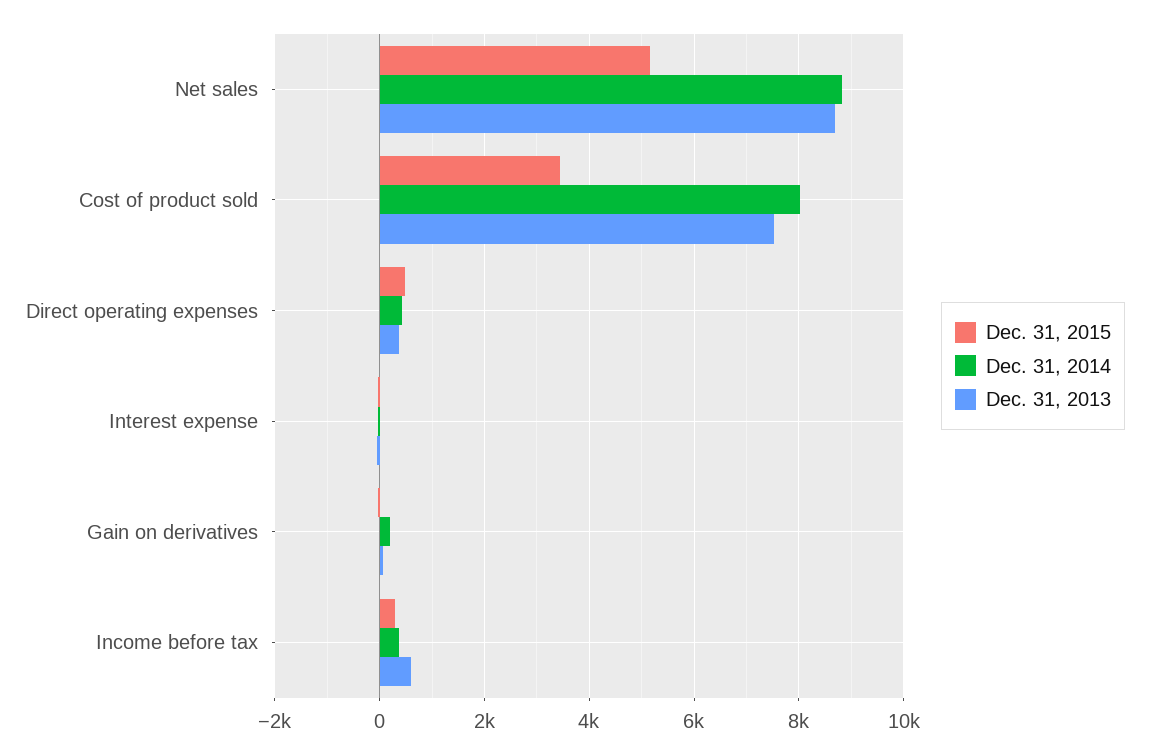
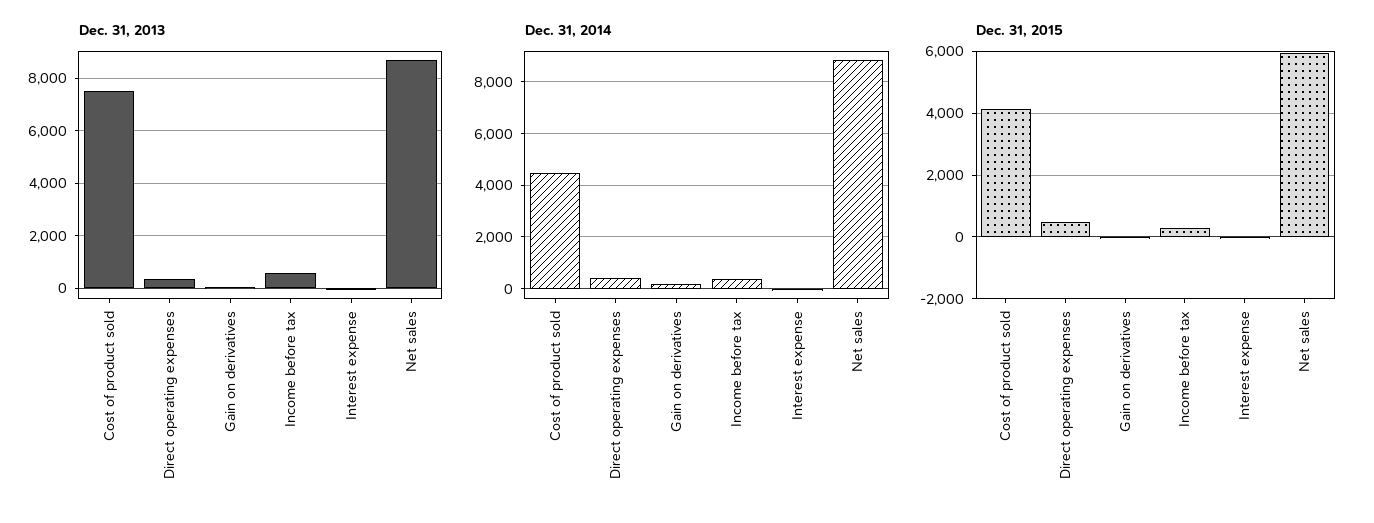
Dec. 31, 2015, Net sales: 5200 -> 6000
Dec. 31, 2015, Cost of product sold: 3400 -> 4200
Dec. 31, 2014, Cost of product sold: 8000 -> 4500

